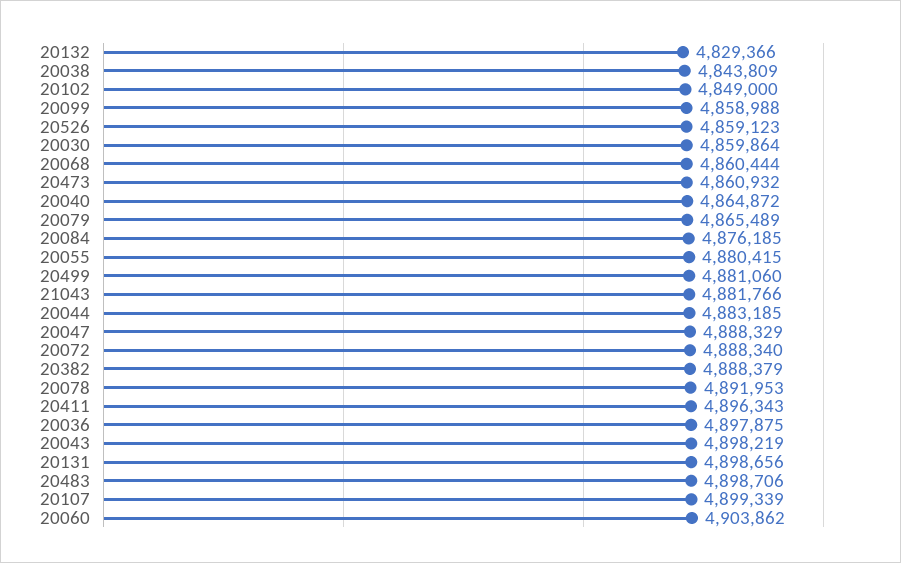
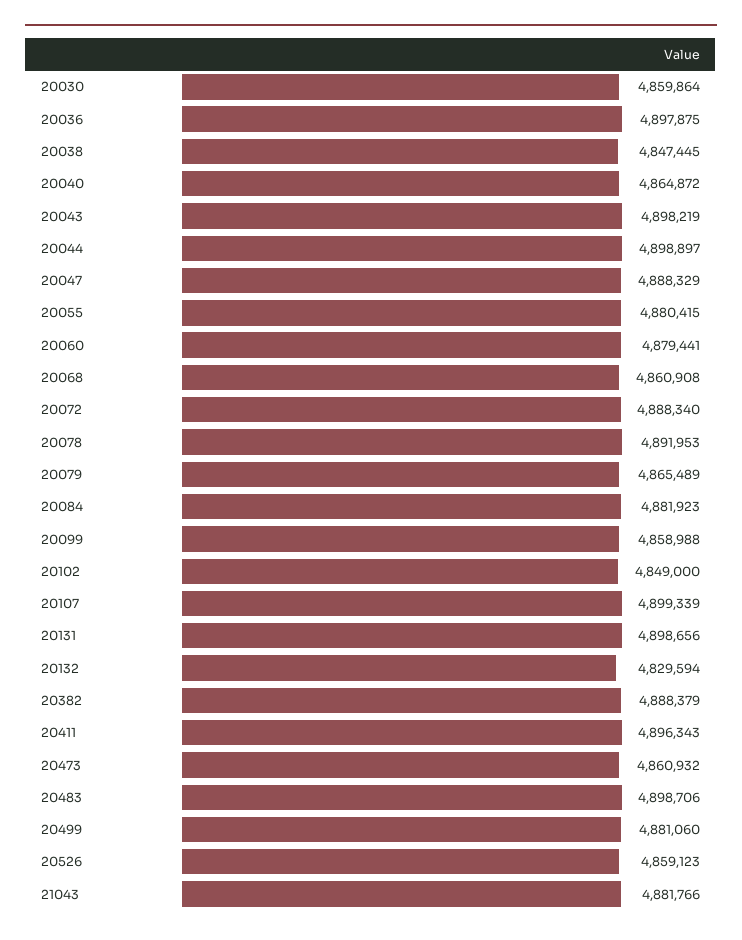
20132: 4829366 -> 4829594
20038: 4843809 -> 4847445
20068: 4860444 -> 4860908
20084: 4876185 -> 4881923
20044: 4883185 -> 4898897
20060: 4903862 -> 4879441

